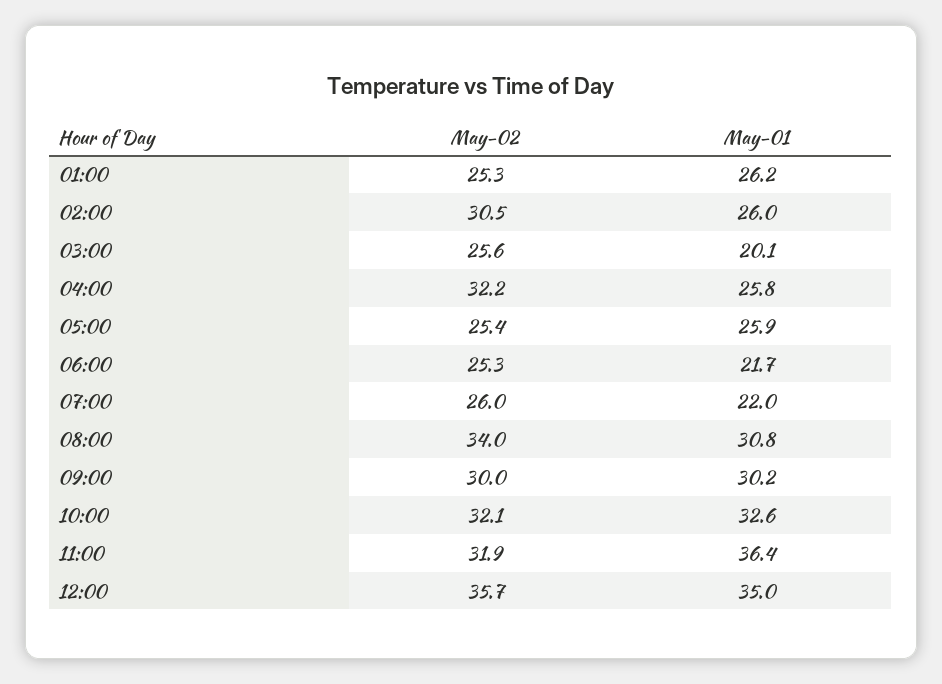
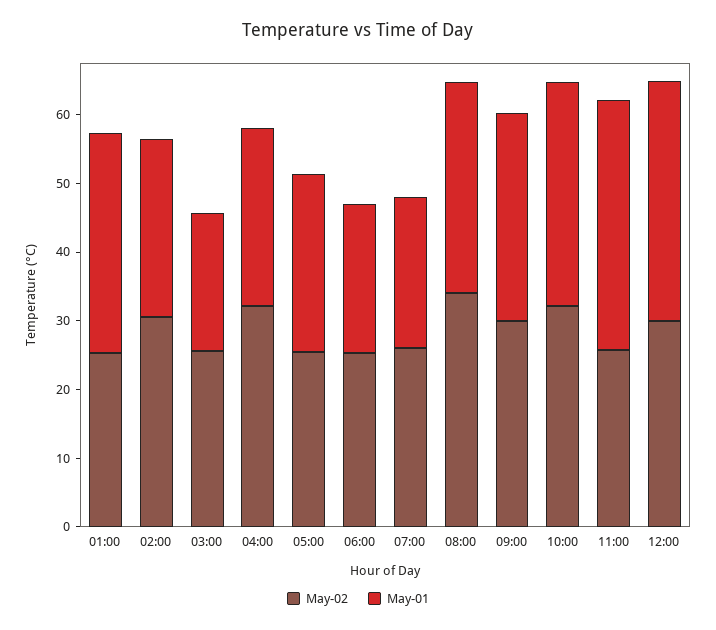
May-01, 01:00: 26.2 -> 32
May-02, 11:00: 31.9 -> 26
May-02, 12:00: 35.7 -> 30

